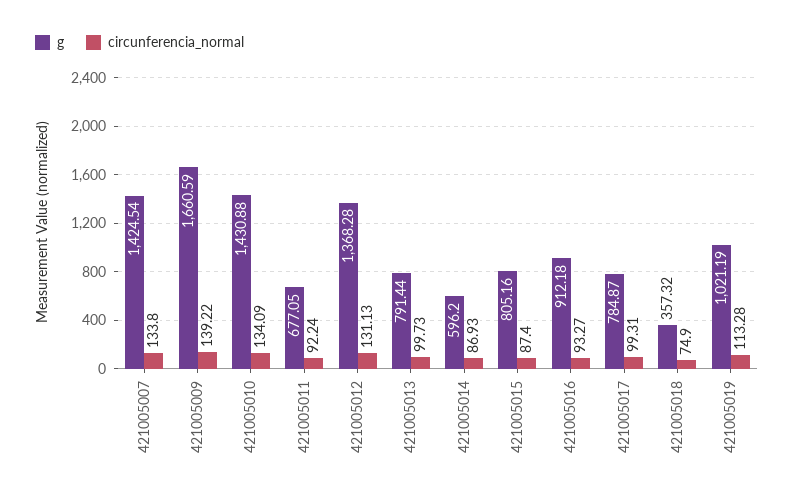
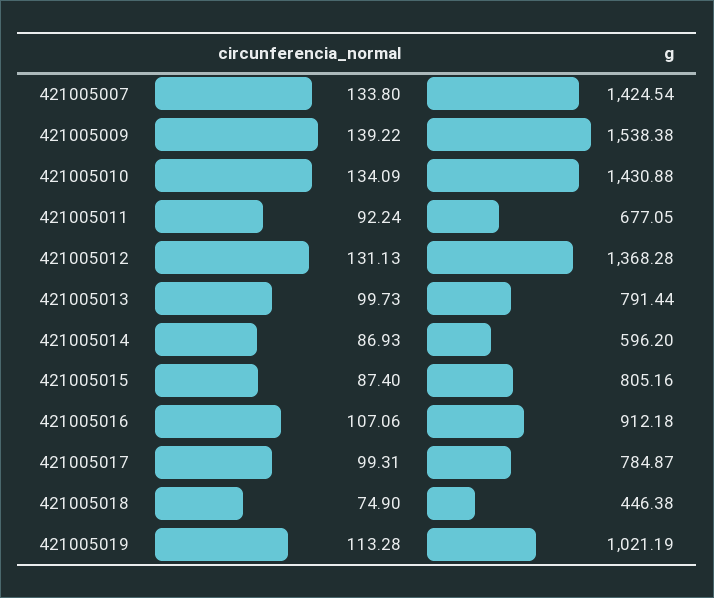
g, 421005009: 1660.59 -> 1538.38
circunferencia_normal, 421005016: 93.27 -> 107.06
g, 421005018: 357.32 -> 446.38

